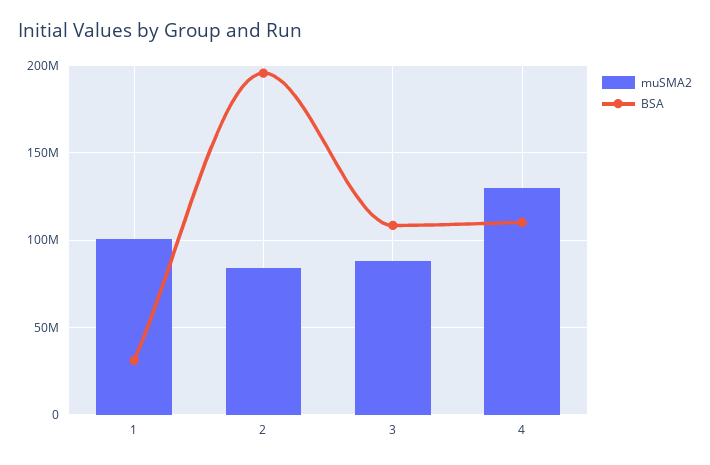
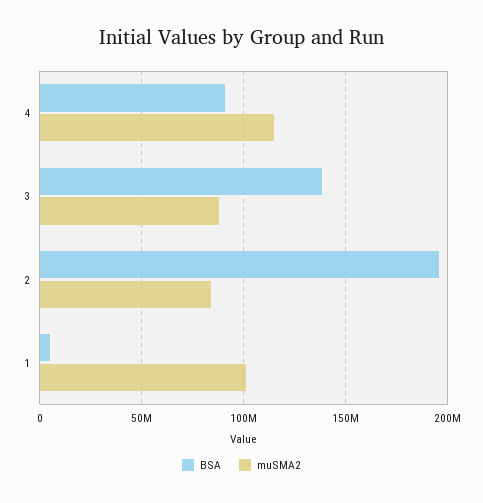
BSA, 1: 30000000 -> 5000000
BSA, 3: 110000000 -> 140000000
muSMA2, 4: 130000000 -> 115000000
BSA, 4: 110000000 -> 90000000

